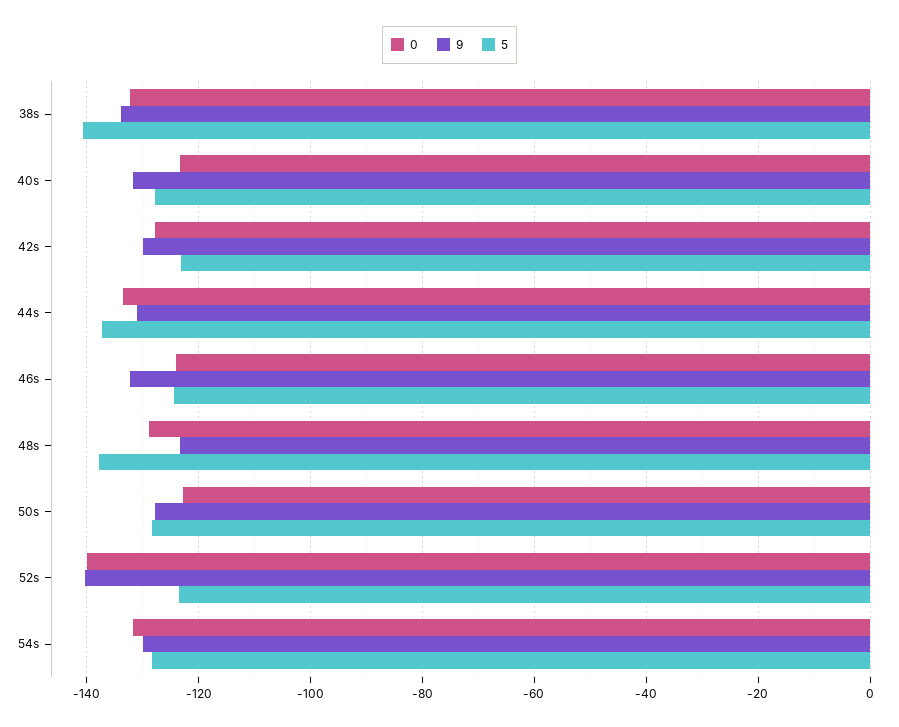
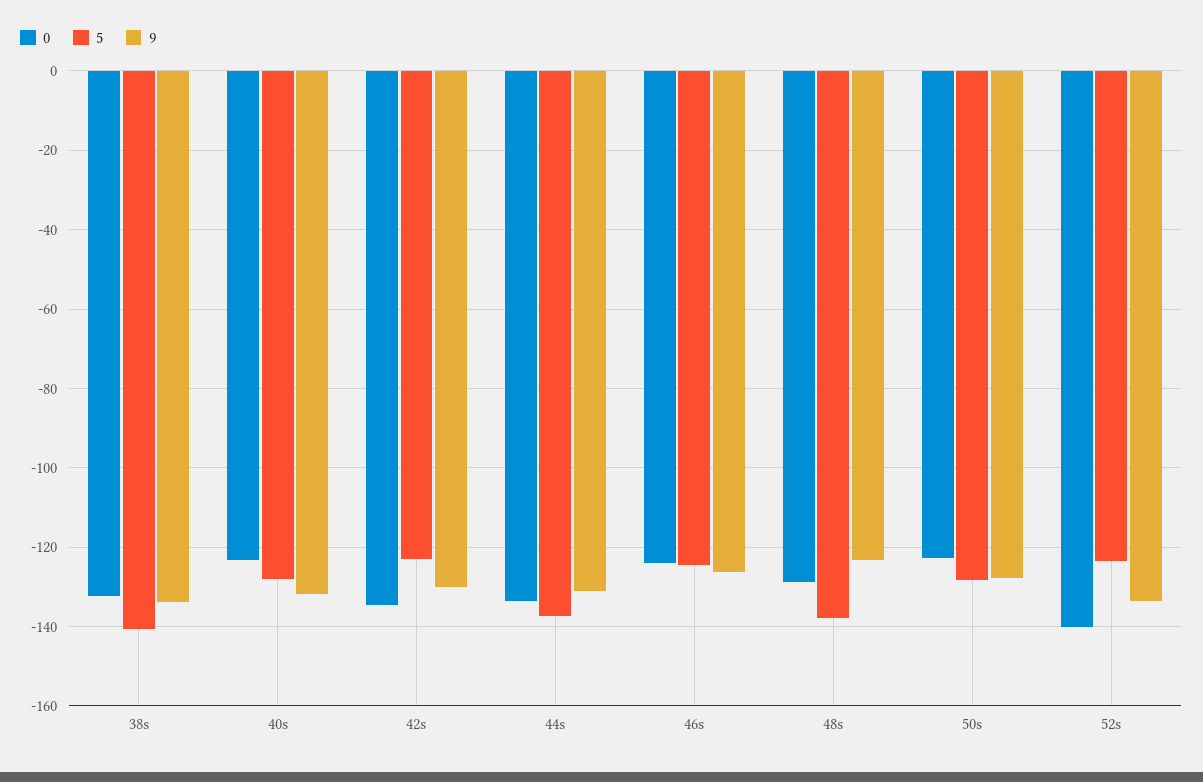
0, 42s: -128 -> -134
9, 46s: -132 -> -126
9, 52s: -140 -> -134
0, 54s: -132 -> none
9, 54s: -130 -> none
5, 54s: -128 -> none

